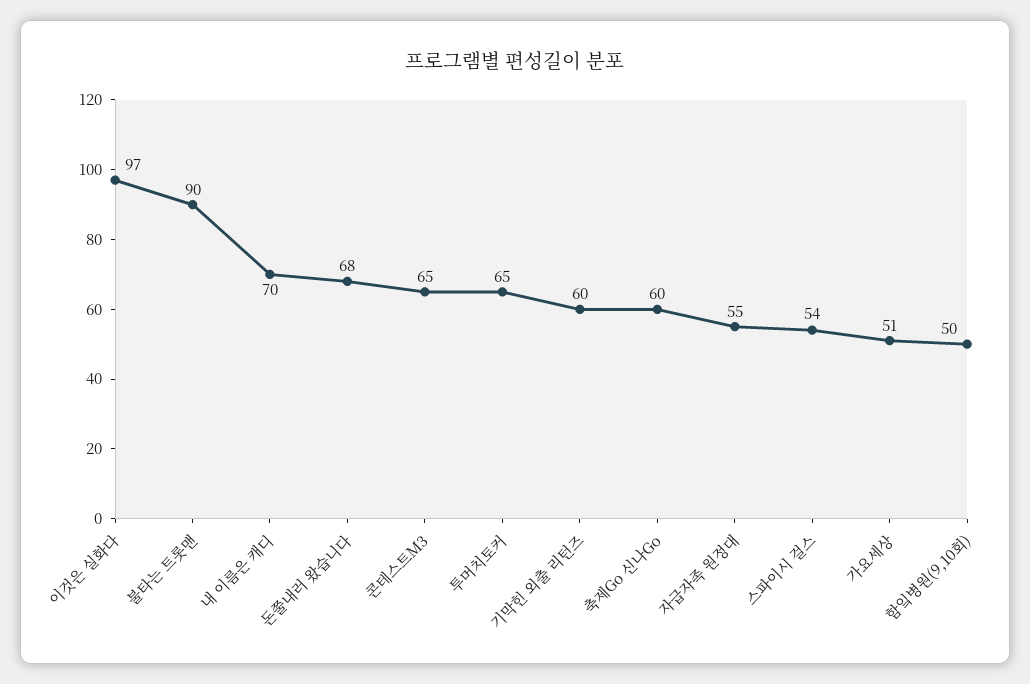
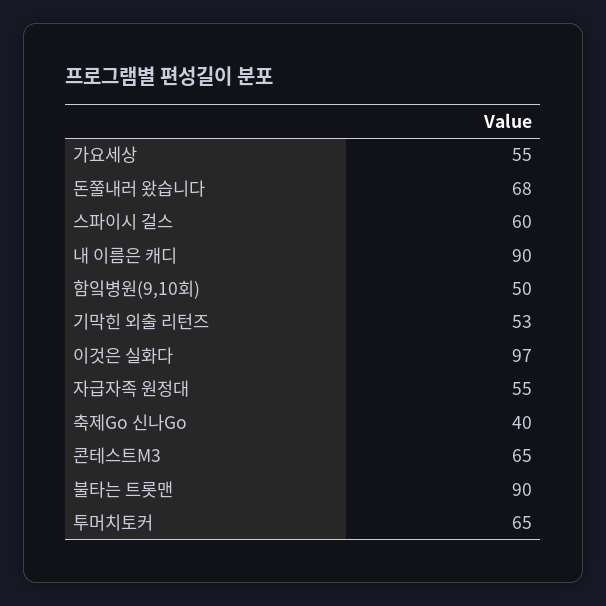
내 이름은 캐디: 70 -> 90
기막힌 외출 리턴즈: 60 -> 53
축제Go 신나Go: 60 -> 40
스파이시 걸스: 54 -> 60
가요세상: 51 -> 55

